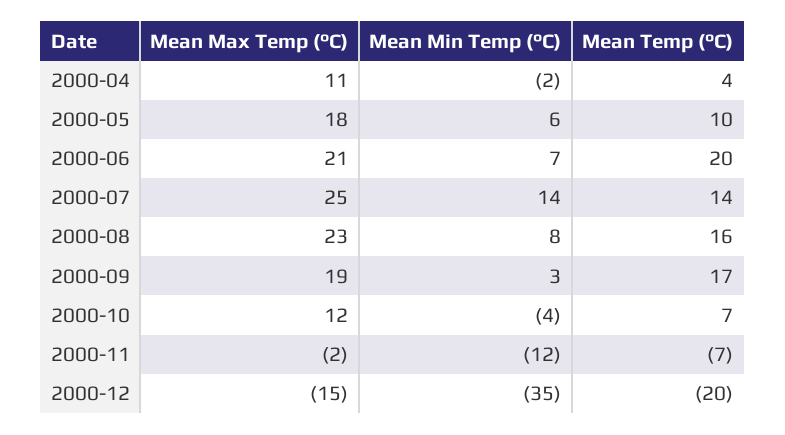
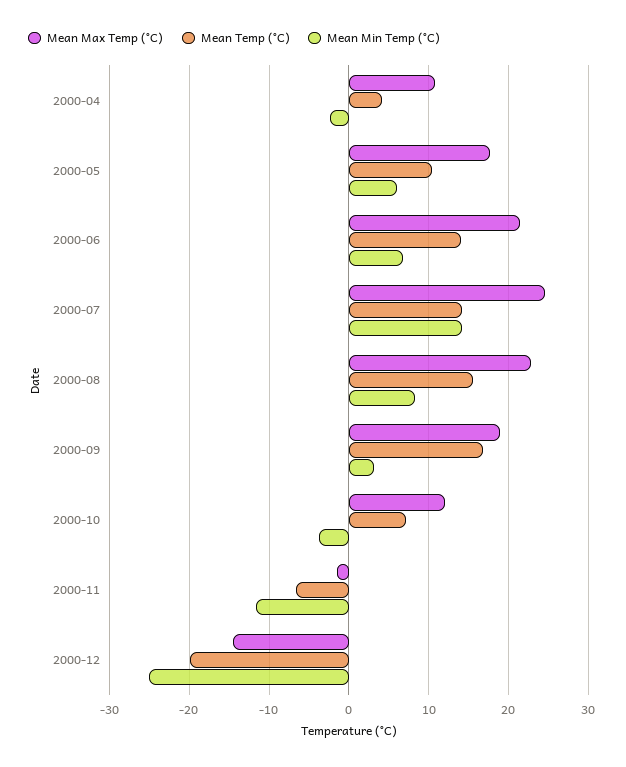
Mean Temp (°C), 2000-06: 20 -> 14
Mean Min Temp (°C), 2000-12: -35 -> -25

